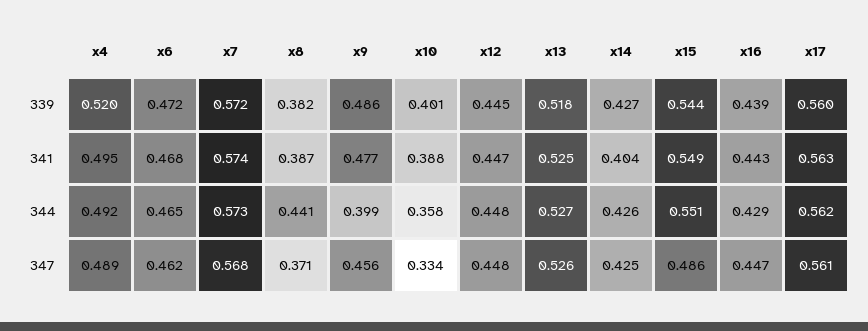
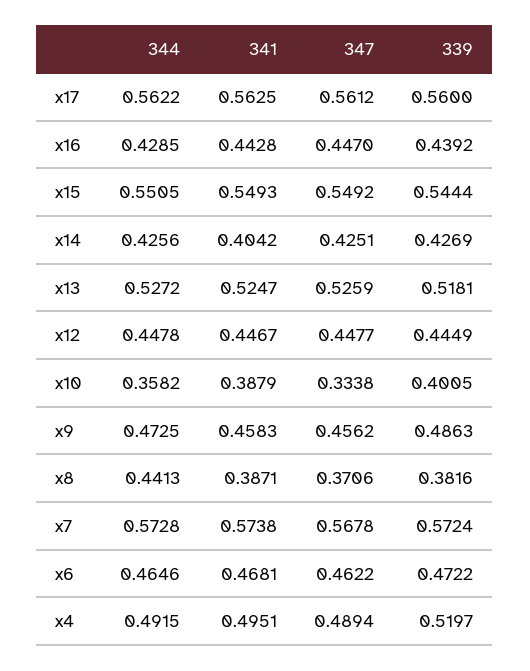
x9, 341: 0.477 -> 0.4583
x9, 344: 0.399 -> 0.4725
x15, 347: 0.486 -> 0.5492

